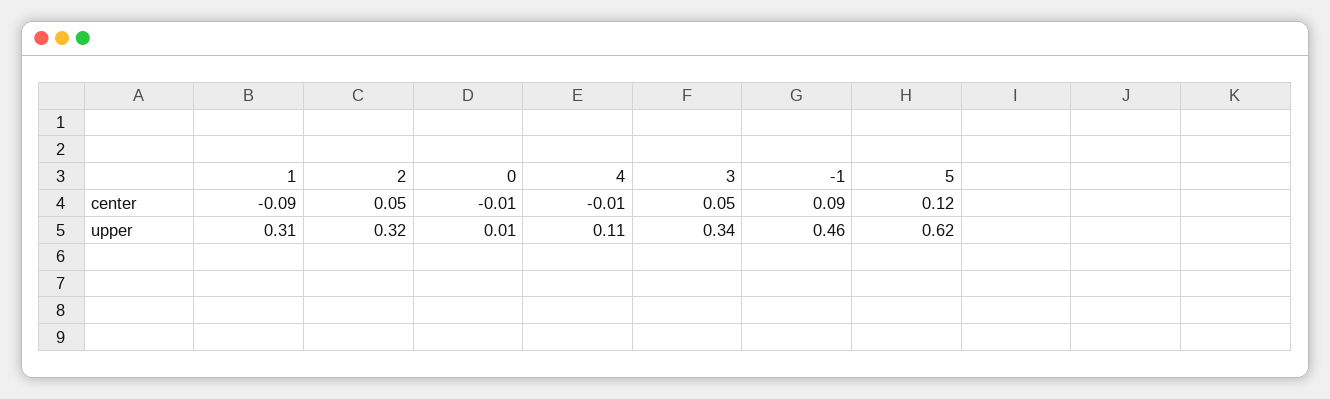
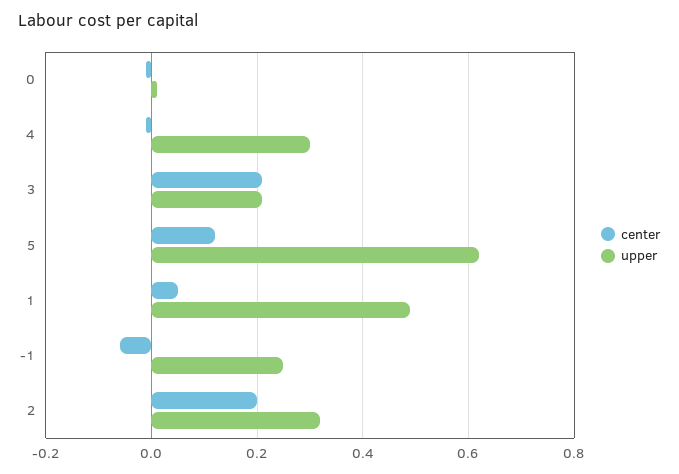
center, 1: -0.09 -> 0.05
center, 2: 0.05 -> 0.2
center, 3: 0.05 -> 0.2
center, -1: 0.09 -> -0.05
upper, 1: 0.31 -> 0.5
upper, 4: 0.11 -> 0.3
upper, 3: 0.34 -> 0.2
upper, -1: 0.46 -> 0.25

